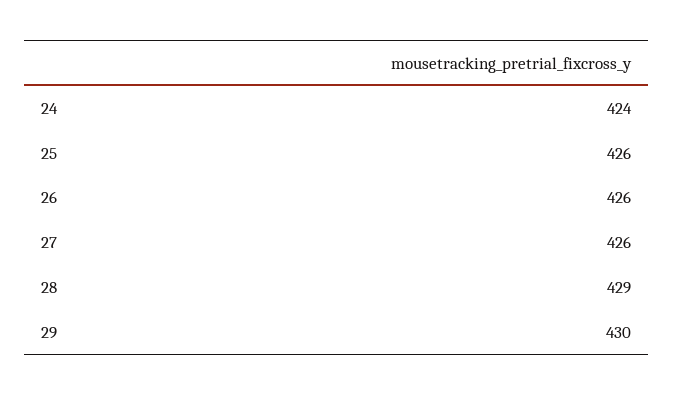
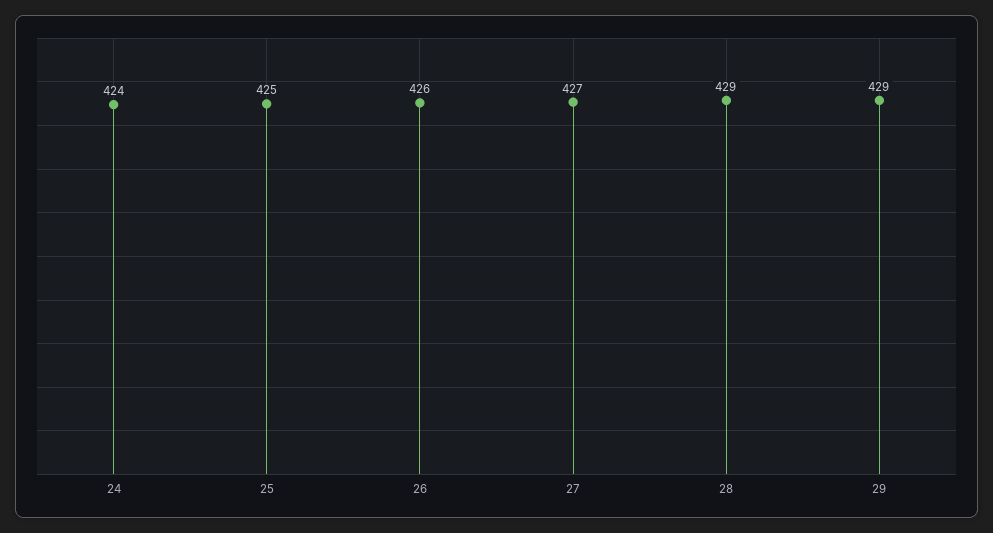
25: 426 -> 425
27: 426 -> 427
29: 430 -> 429

